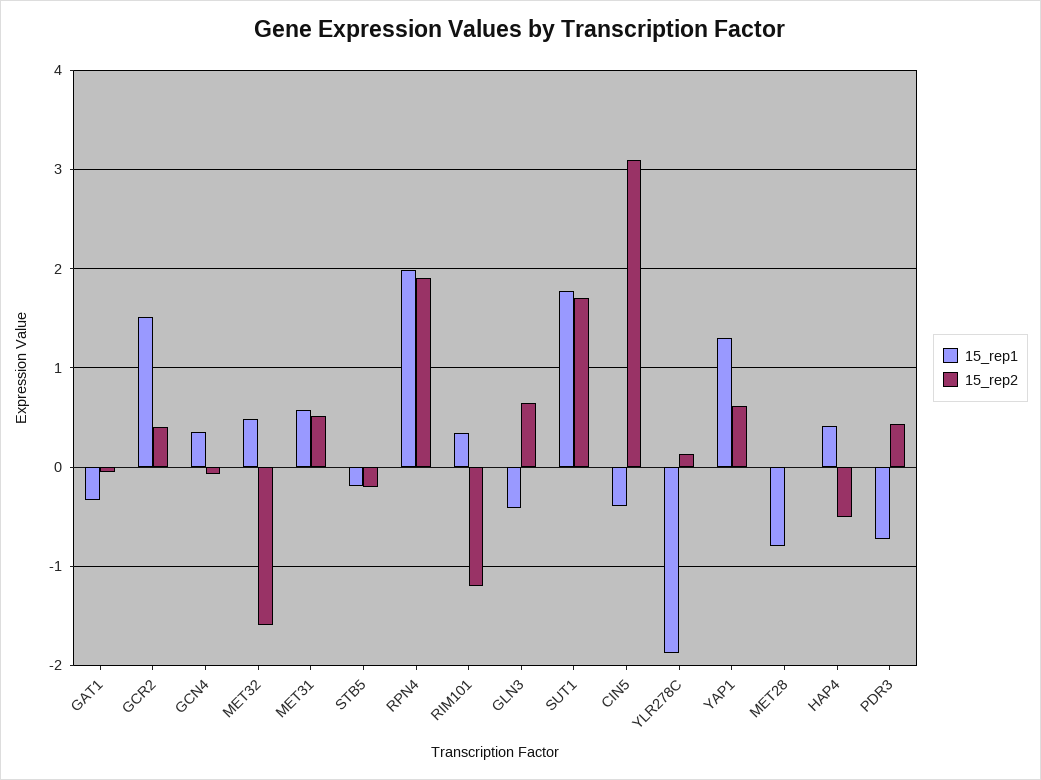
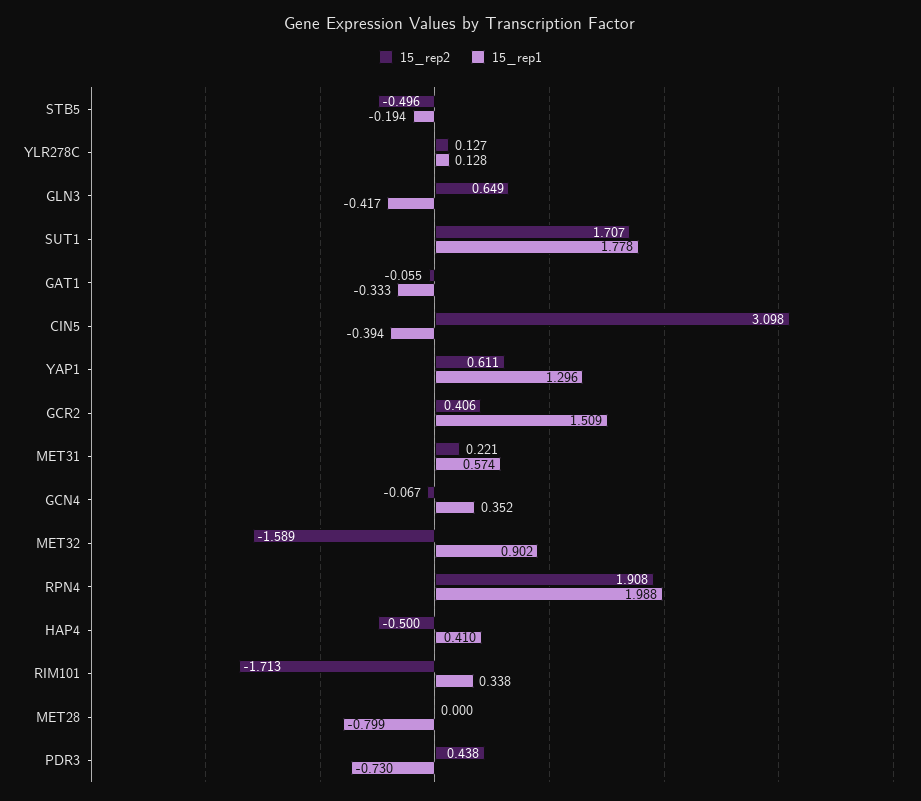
15_rep1, MET32: 0.5 -> 0.902
15_rep2, MET31: 0.5 -> 0.221
15_rep2, STB5: -0.2 -> -0.496
15_rep2, RIM101: -1.2 -> -1.713
15_rep1, YLR278C: -1.9 -> 0.128

